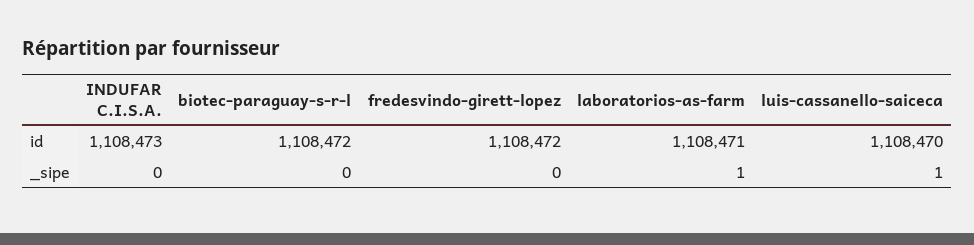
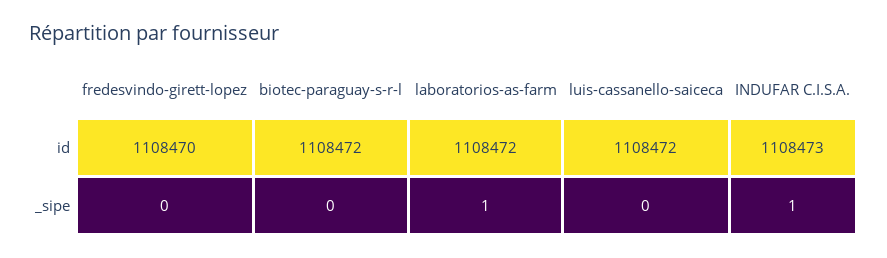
fredesvindo-girett-lopez, id: 1108472 -> 1108470
laboratorios-as-farm, id: 1108471 -> 1108472
luis-cassanello-saiceca, id: 1108470 -> 1108472
INDUFAR C.I.S.A., _sipe: 0 -> 1
luis-cassanello-saiceca, _sipe: 1 -> 0

